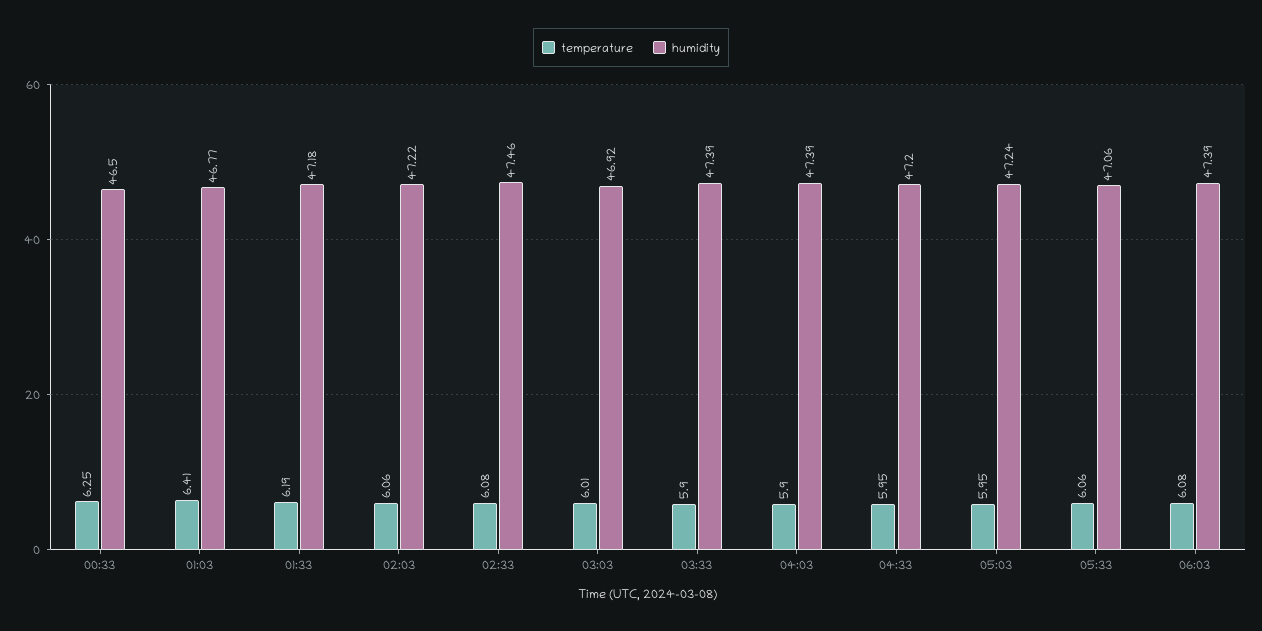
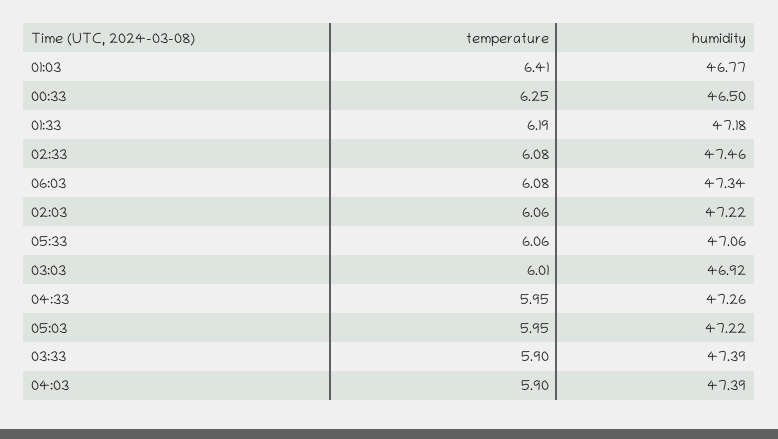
humidity, 04:33: 47.2 -> 47.26
humidity, 05:03: 47.24 -> 47.22
humidity, 06:03: 47.39 -> 47.34

